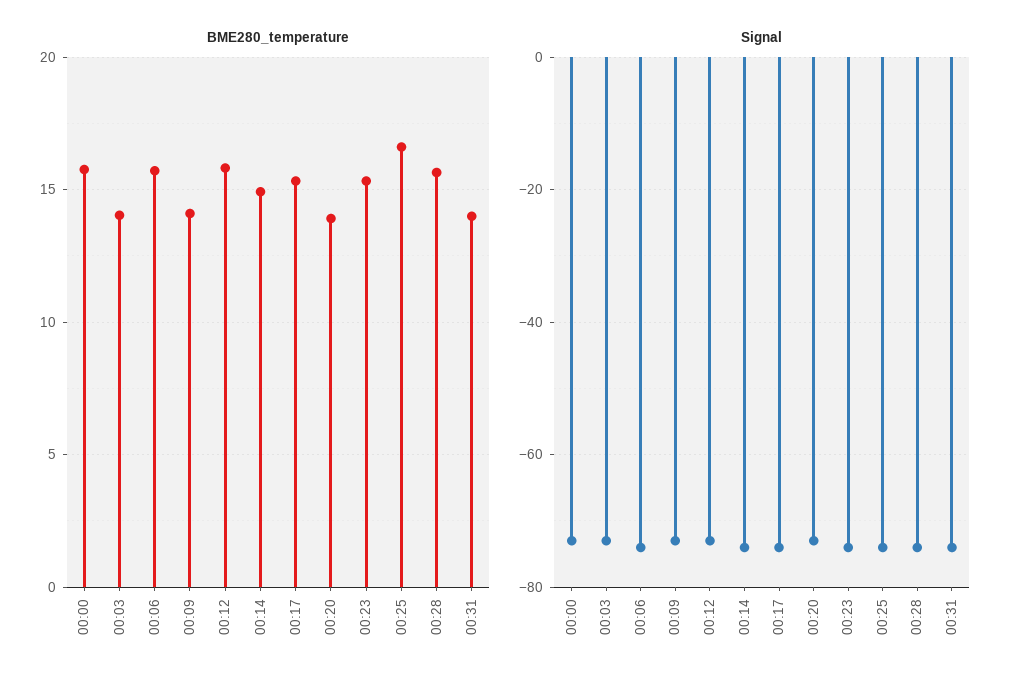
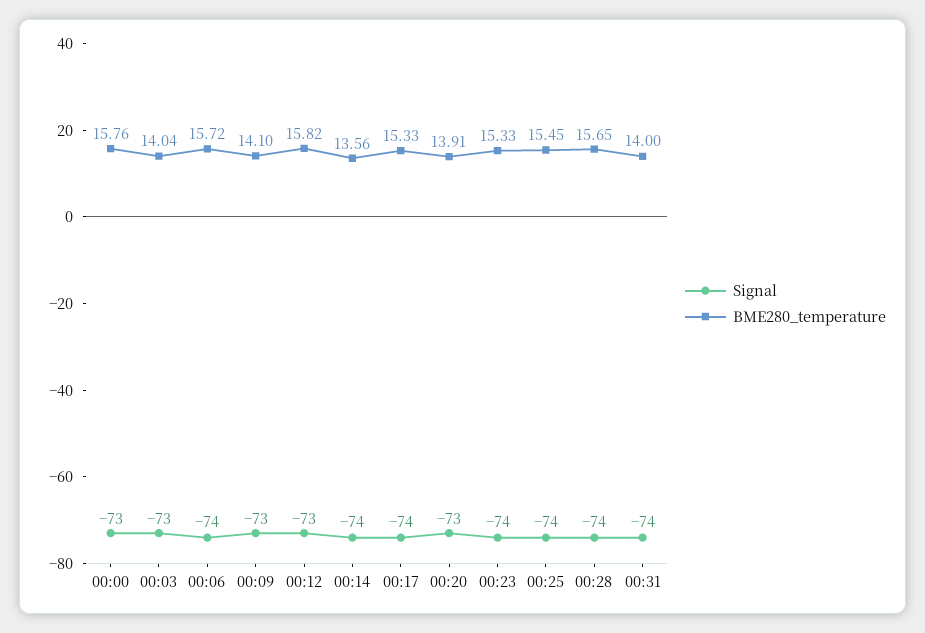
BME280_temperature, 00:14: 15 -> 13.56
BME280_temperature, 00:25: 16.5 -> 15.45

